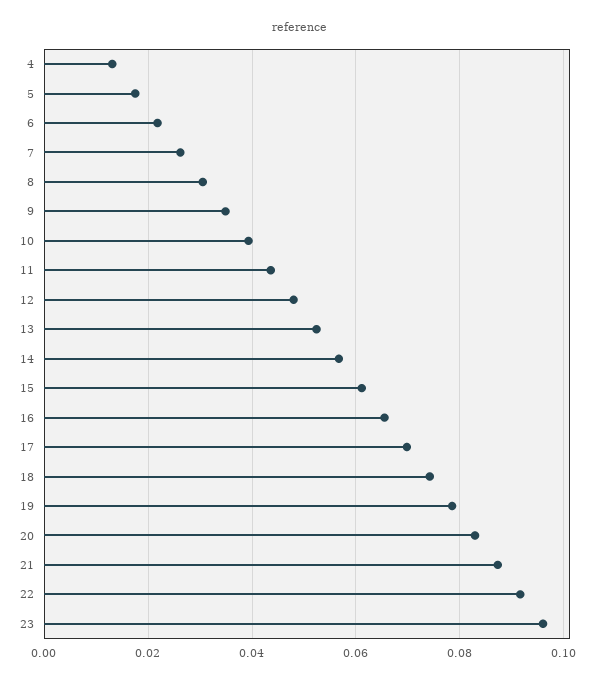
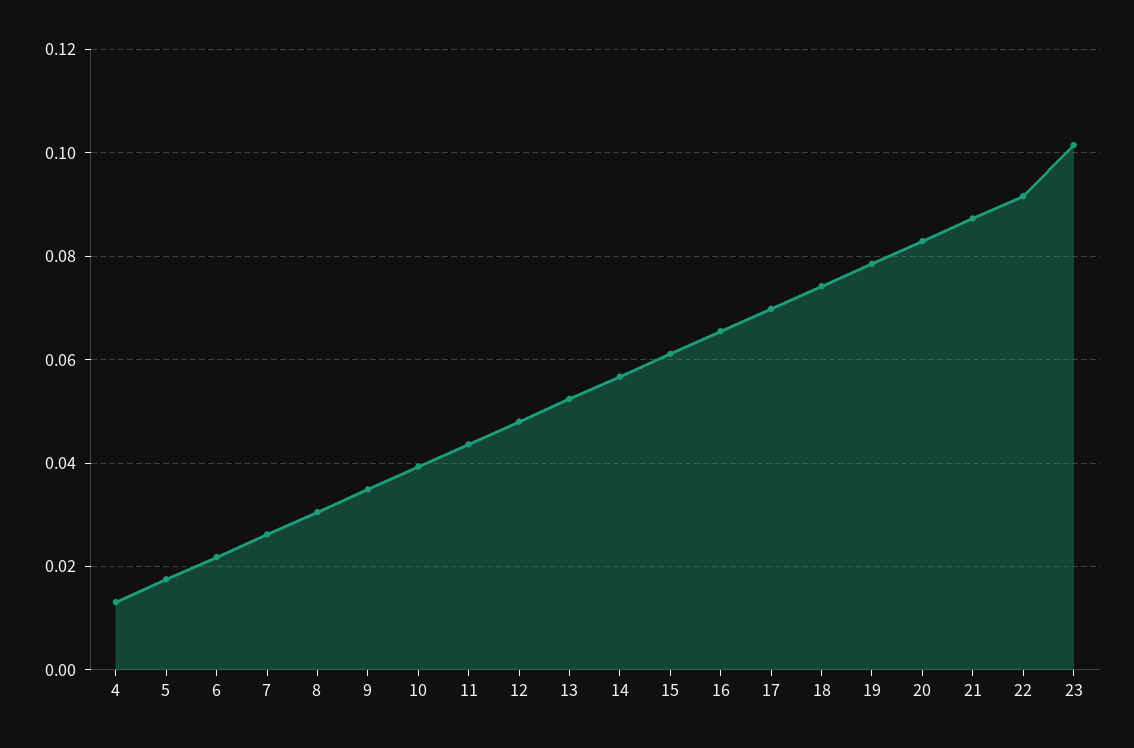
23: 0.096 -> 0.102

